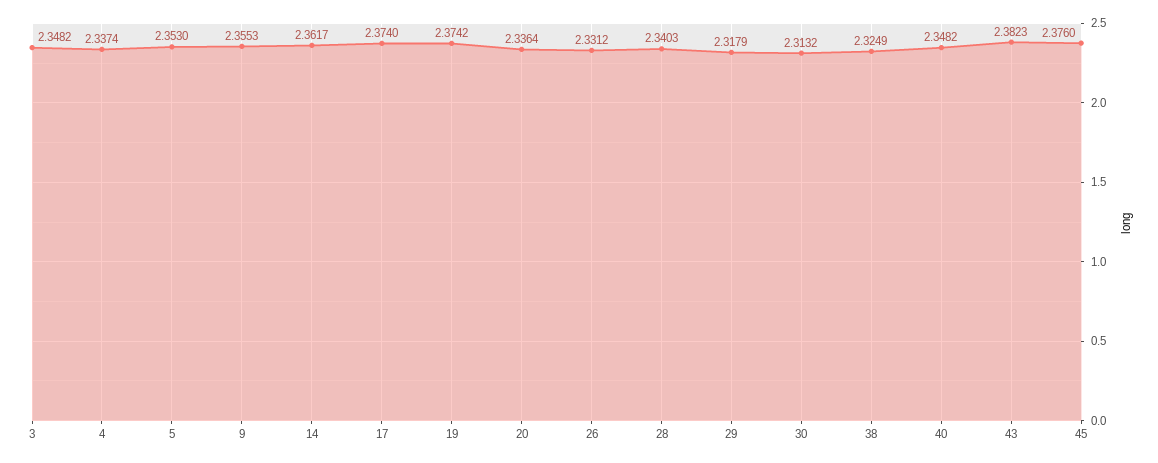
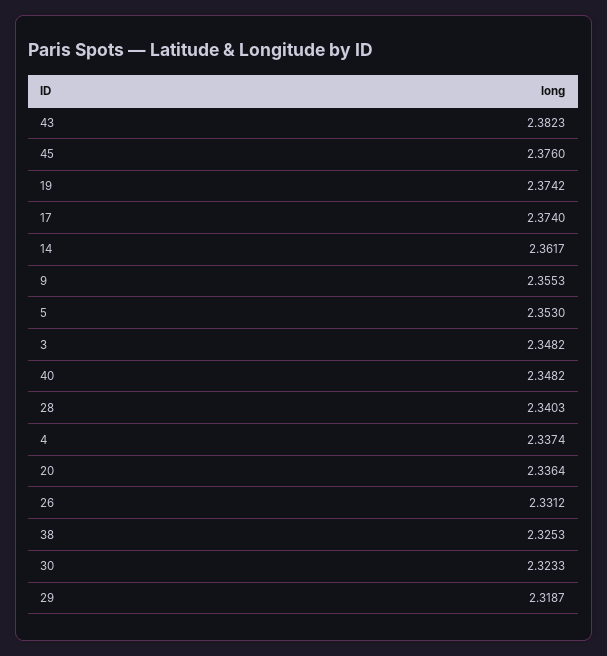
29: 2.3179 -> 2.3187
30: 2.3132 -> 2.3233
38: 2.3249 -> 2.3253

